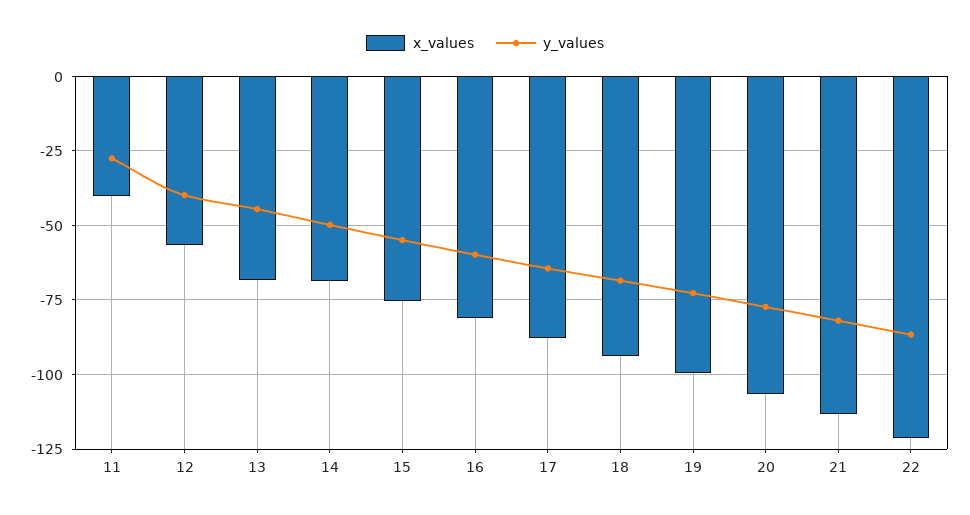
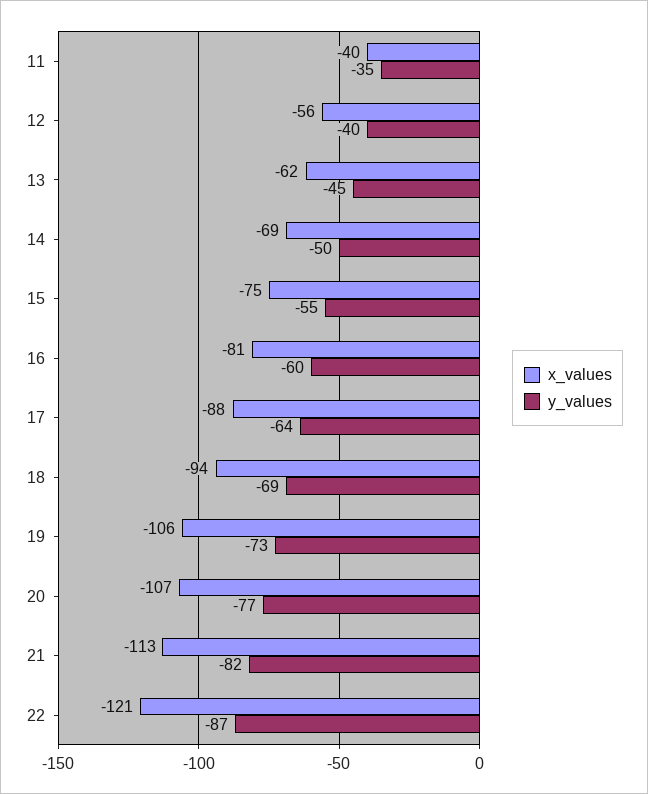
y_values, 11: -27.5 -> -35
x_values, 13: -67.5 -> -62
x_values, 19: -100 -> -106

